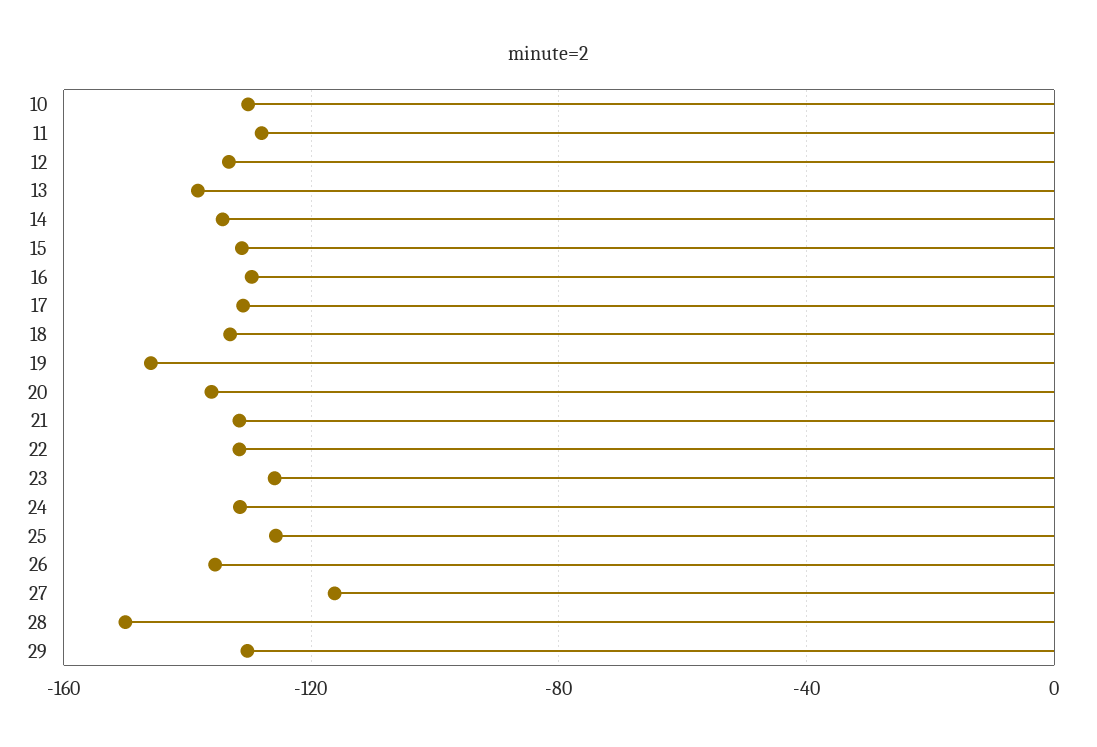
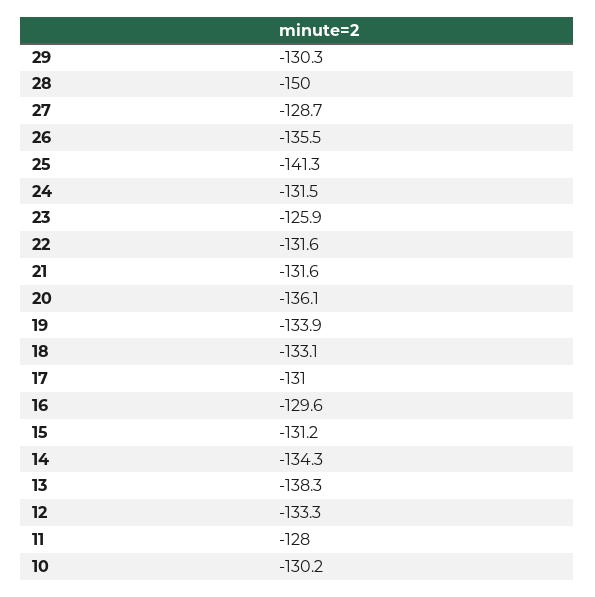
19: -145 -> -133.9
25: -125 -> -141.3
27: -115 -> -128.7

